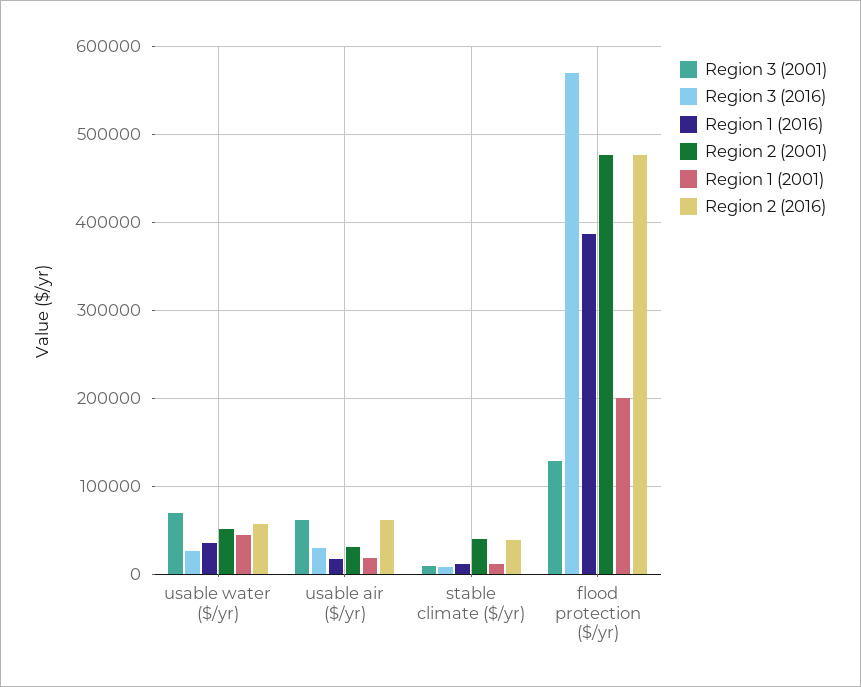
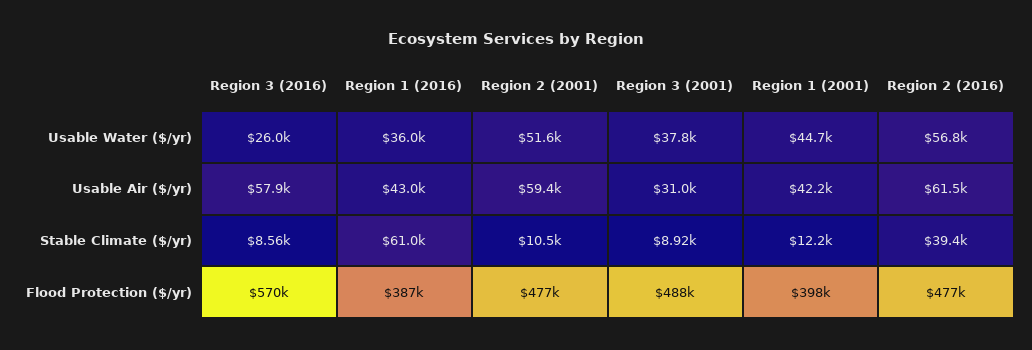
Region 3 (2001), usable water ($/yr): 70000 -> 37800
Region 3 (2001), usable air ($/yr): 60000 -> 31000
Region 3 (2016), usable air ($/yr): 30000 -> 57900
Region 1 (2016), usable air ($/yr): 20000 -> 43000
Region 2 (2001), usable air ($/yr): 30000 -> 59400
Region 1 (2001), usable air ($/yr): 20000 -> 42200
Region 1 (2016), stable climate ($/yr): 10000 -> 61000
Region 2 (2001), stable climate ($/yr): 40000 -> 10500
Region 3 (2001), flood protection ($/yr): 130000 -> 488000
Region 1 (2001), flood protection ($/yr): 200000 -> 398000

